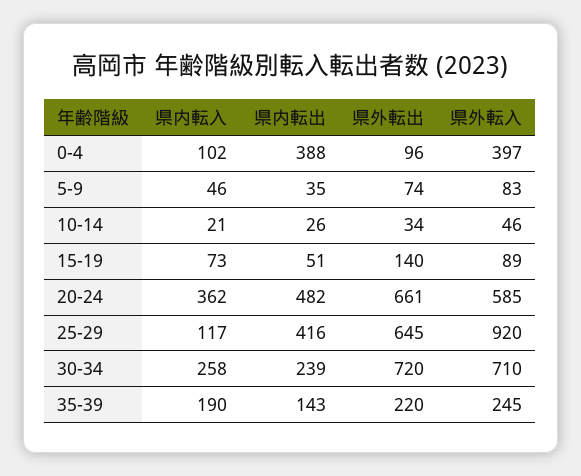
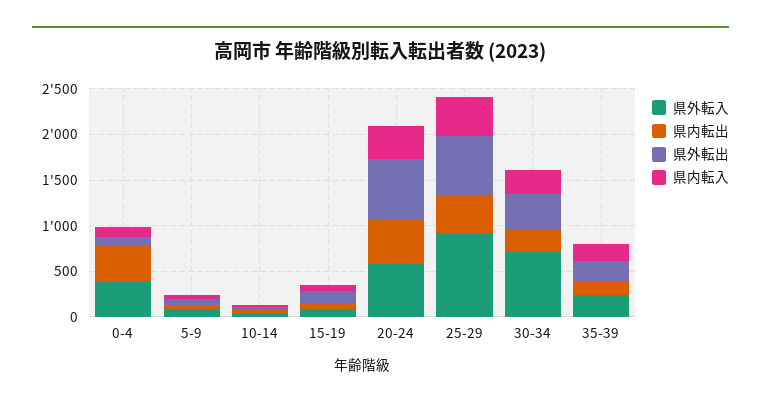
県内転入, 25-29: 117 -> 400
県外転出, 30-34: 720 -> 400

